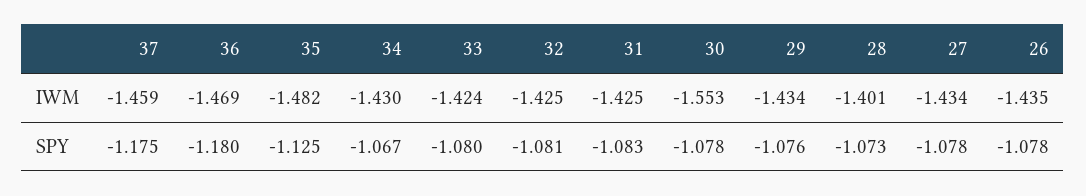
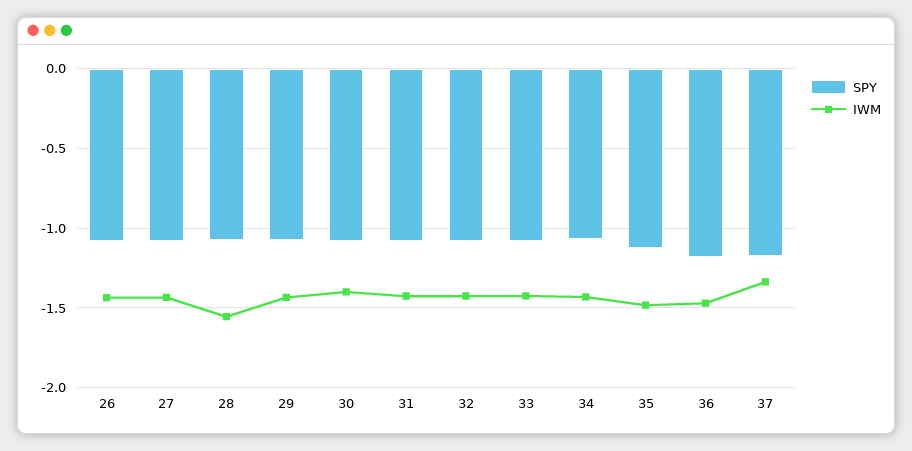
IWM, 37: -1.459 -> -1.35
IWM, 30: -1.553 -> -1.4
IWM, 28: -1.401 -> -1.55

